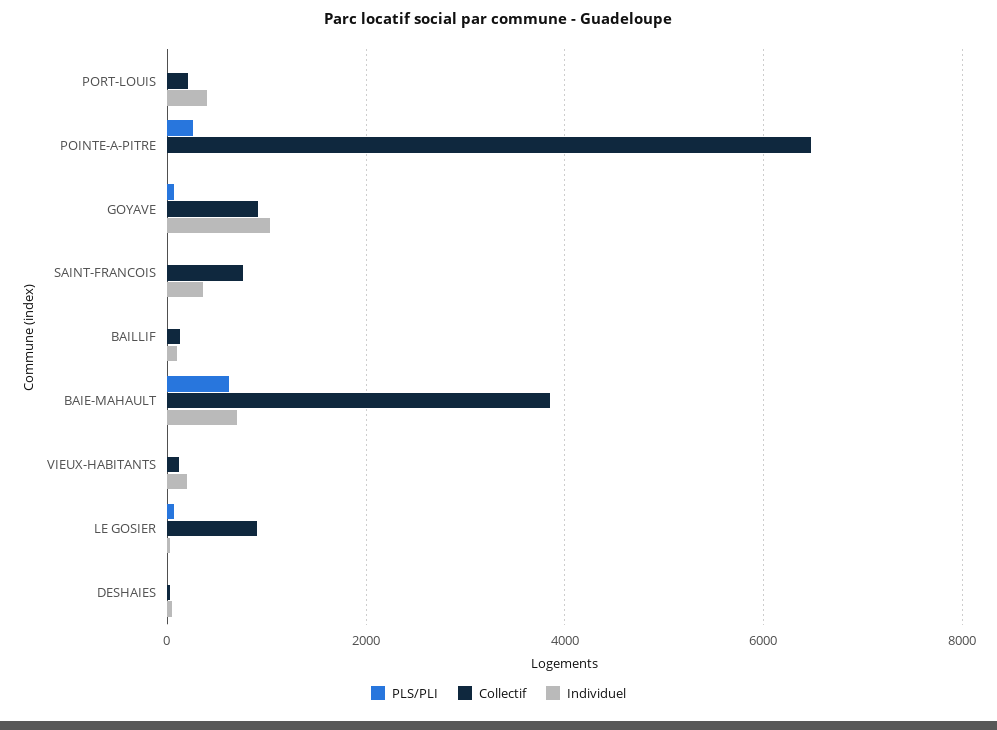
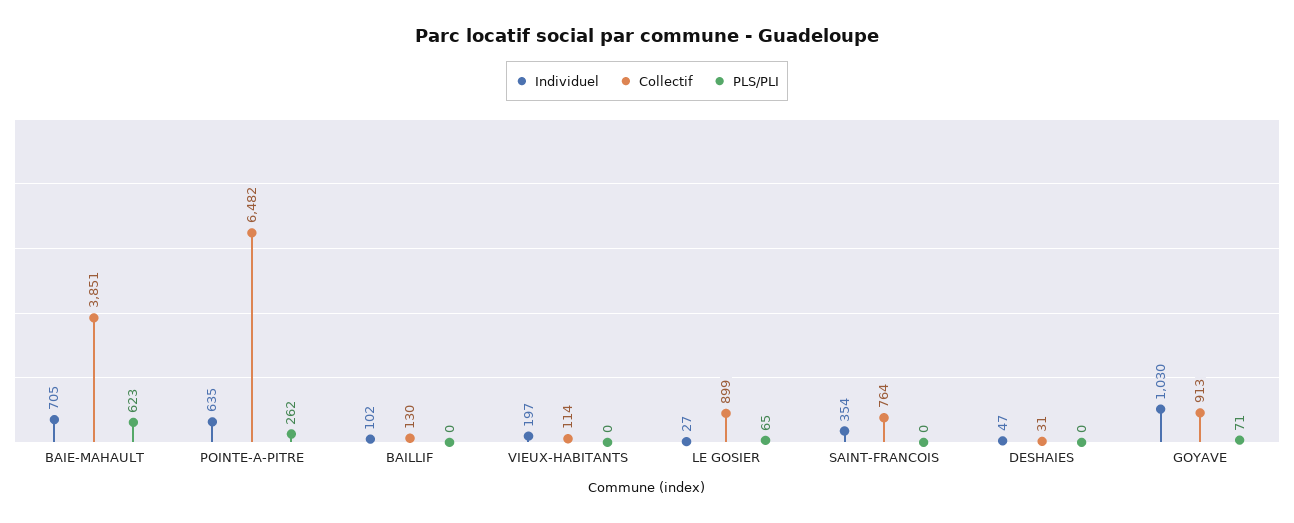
PLS/PLI, PORT-LOUIS: 0 -> none
Collectif, PORT-LOUIS: 200 -> none
Individuel, PORT-LOUIS: 400 -> none
Individuel, POINTE-A-PITRE: 0 -> 635

